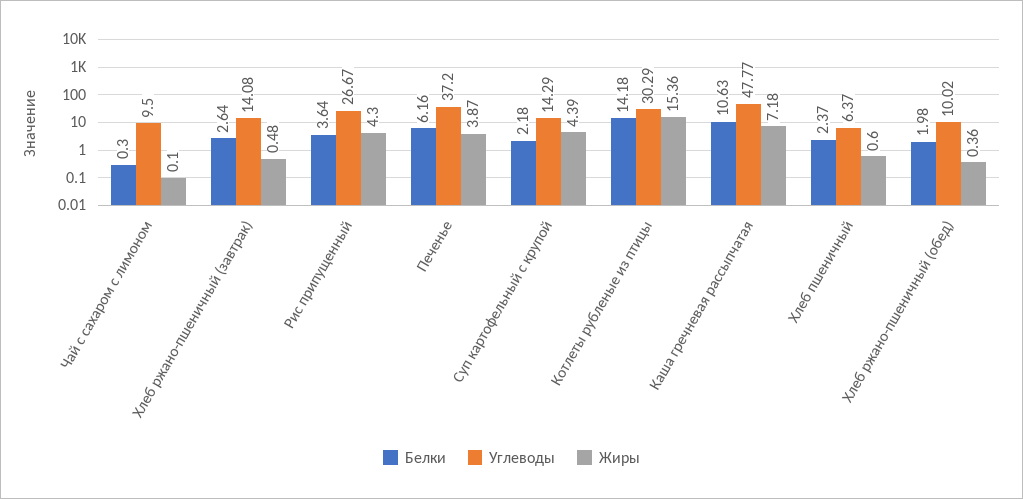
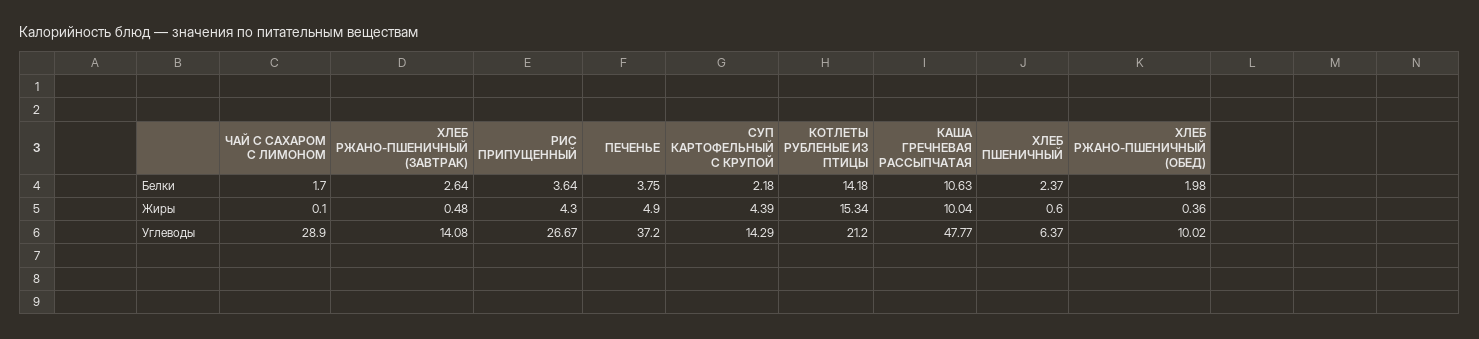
Белки, Чай с сахаром с лимоном: 0.3 -> 1.7
Углеводы, Чай с сахаром с лимоном: 9.5 -> 28.9
Белки, Печенье: 6.16 -> 3.75
Жиры, Печенье: 3.87 -> 4.9
Углеводы, Котлеты рубленые из птицы: 30.29 -> 21.2
Жиры, Котлеты рубленые из птицы: 15.36 -> 15.34
Жиры, Каша гречневая рассыпчатая: 7.18 -> 10.04

